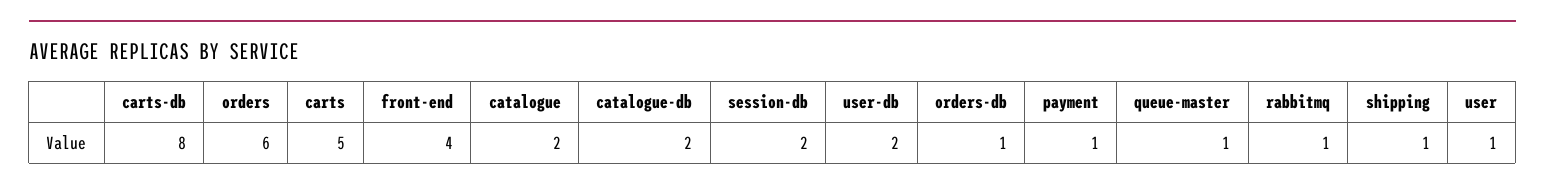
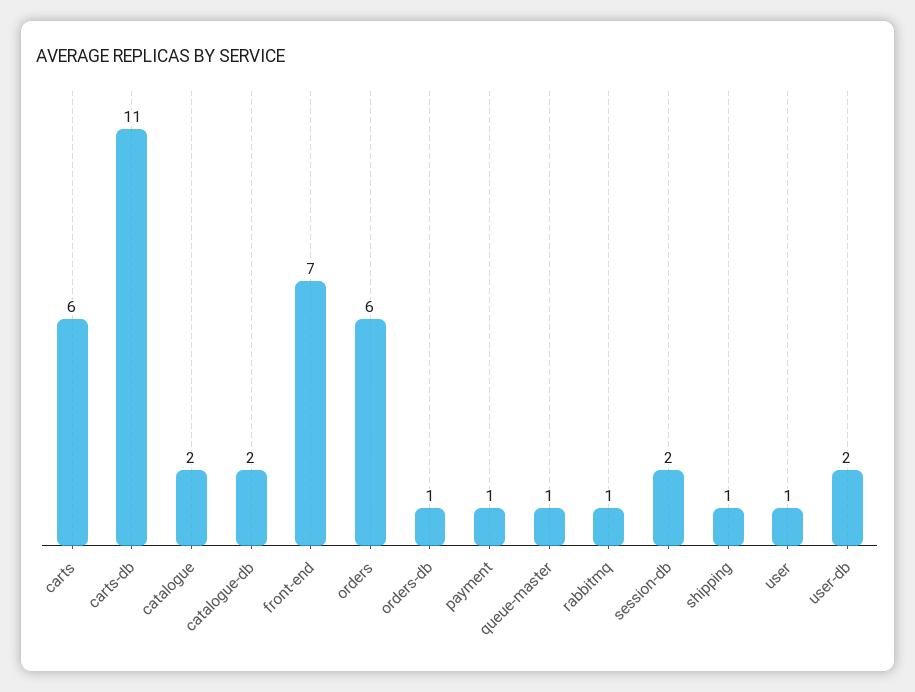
carts-db: 8 -> 11
carts: 5 -> 6
front-end: 4 -> 7

